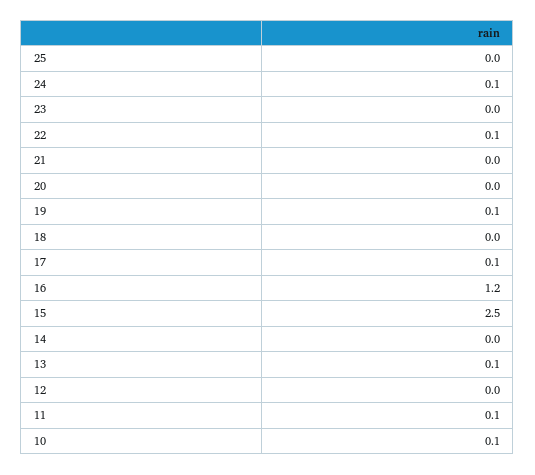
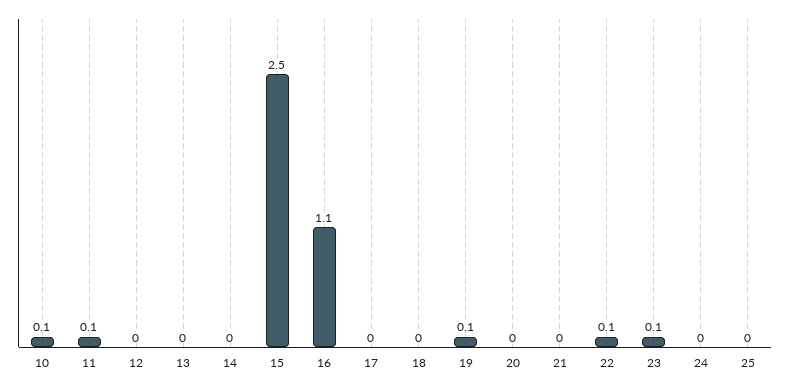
24: 0.1 -> 0
23: 0 -> 0.1
17: 0.1 -> 0
16: 1.2 -> 1.1
13: 0.1 -> 0

